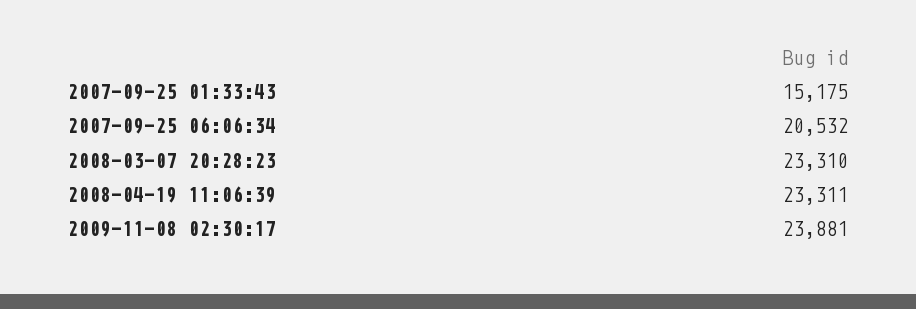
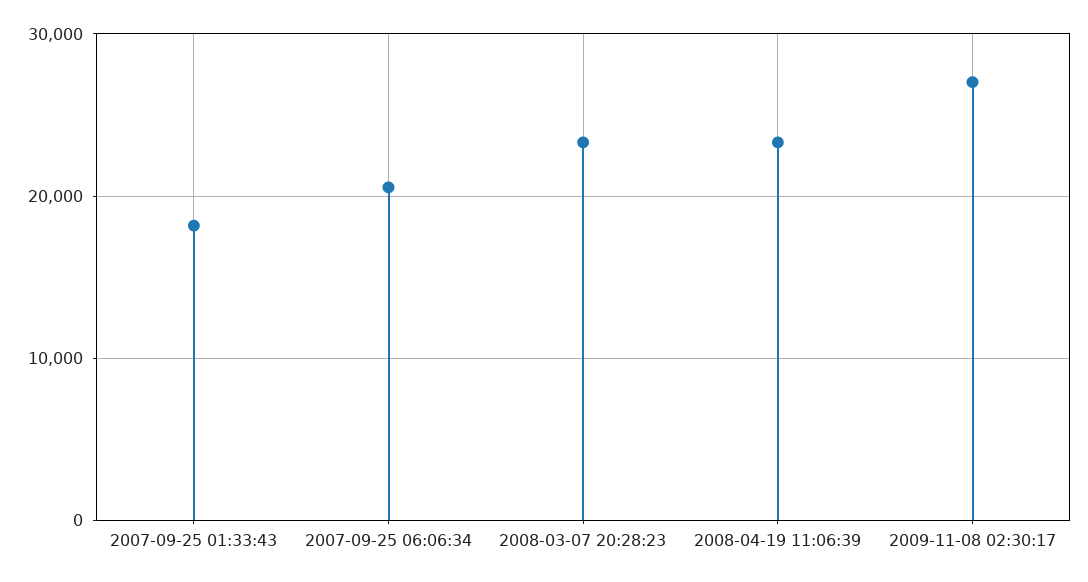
2007-09-25 01:33:43: 15175 -> 18000
2009-11-08 02:30:17: 23881 -> 27000

